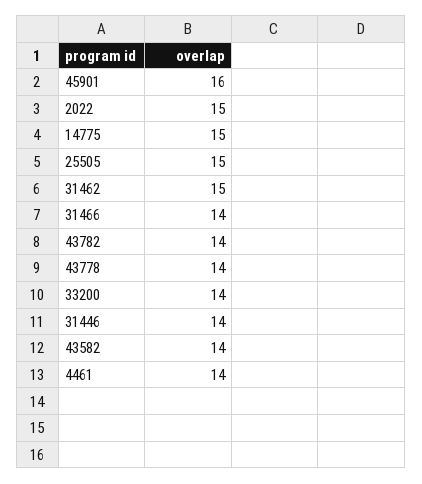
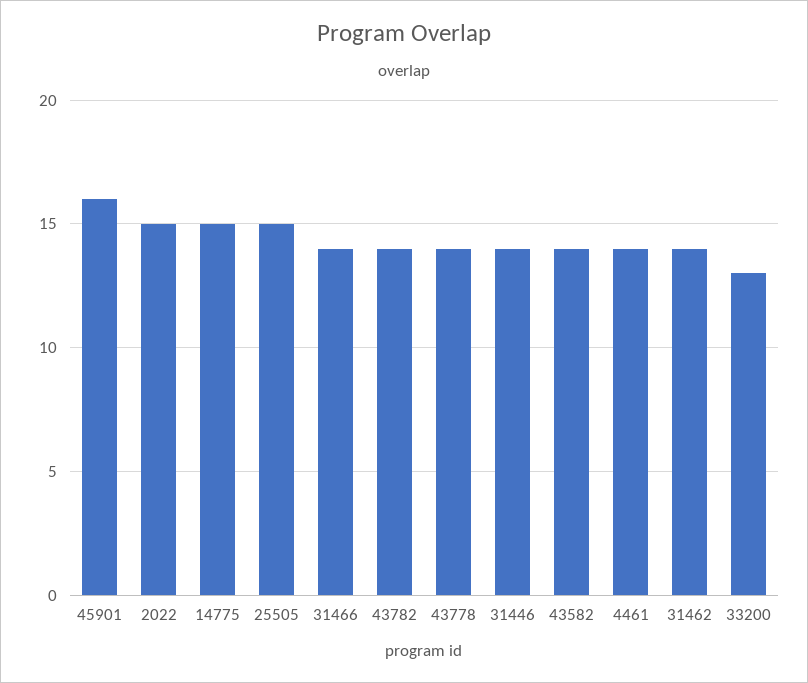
31462: 15 -> 14
33200: 14 -> 13

